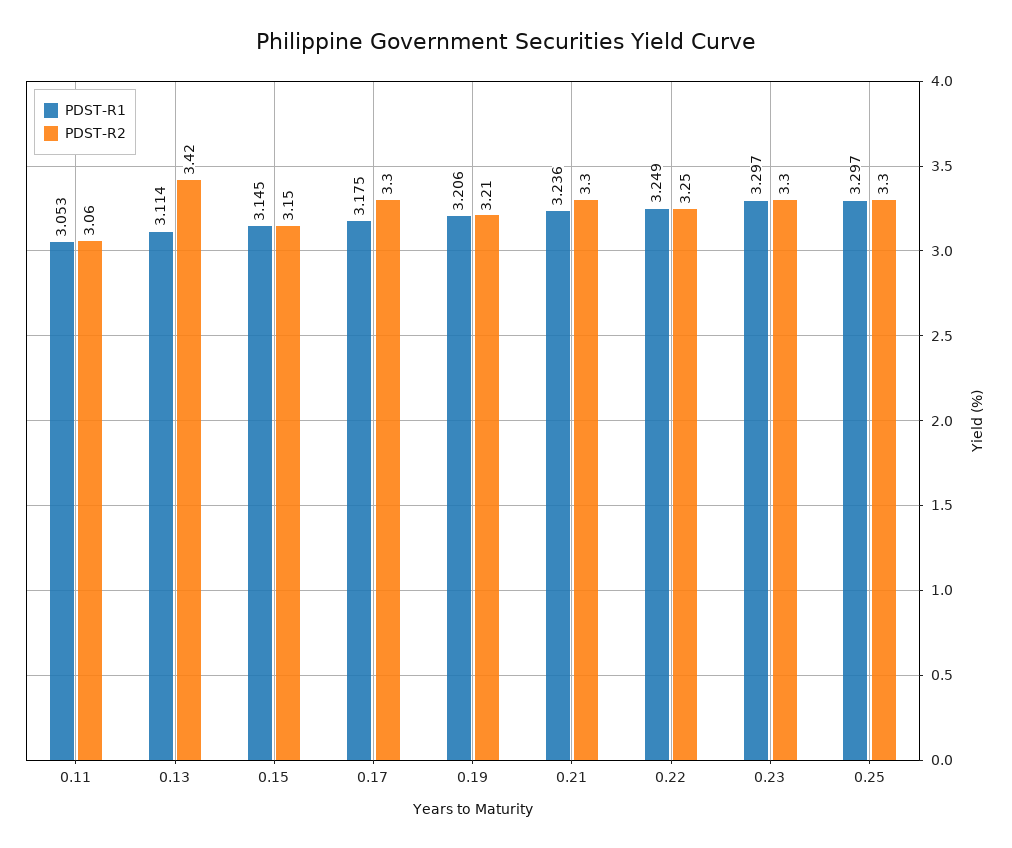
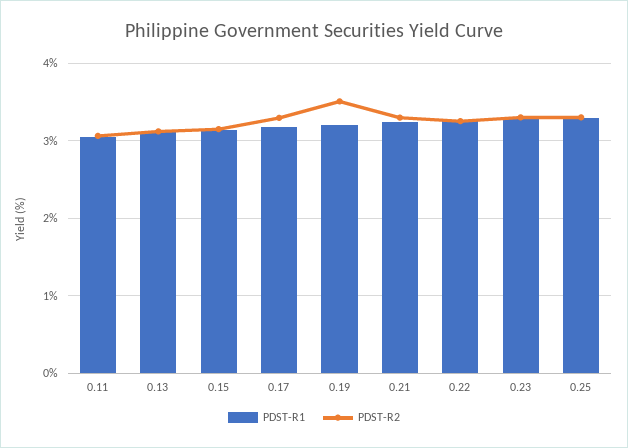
PDST-R2, 0.13: 3.42 -> 3.1
PDST-R2, 0.19: 3.21 -> 3.5

